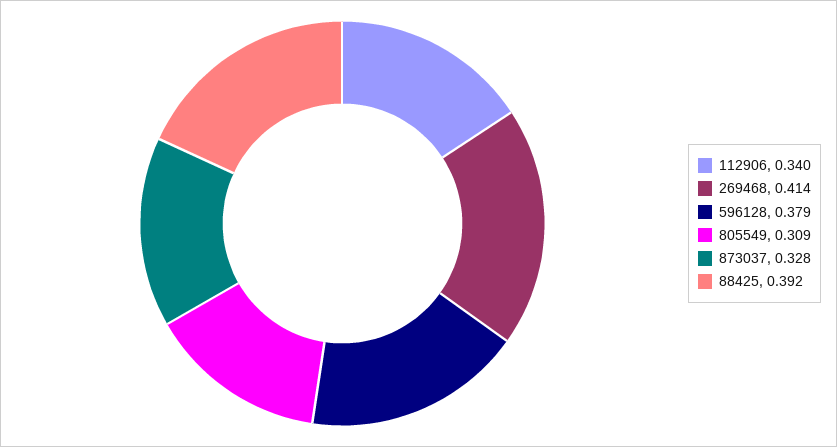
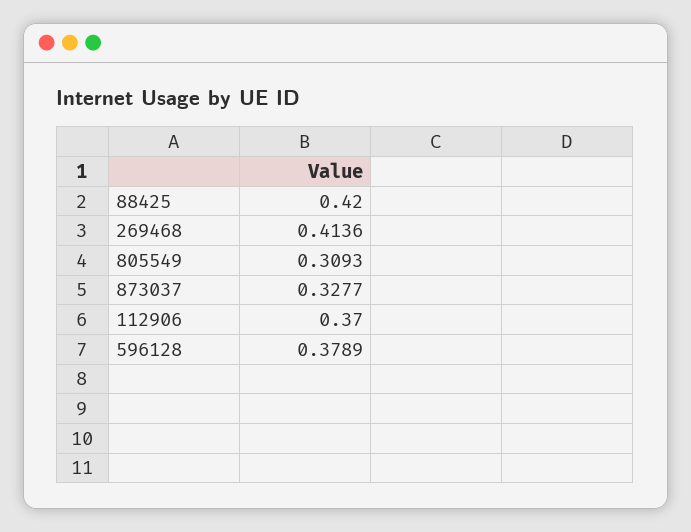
112906: 0.34 -> 0.37
88425: 0.392 -> 0.42

